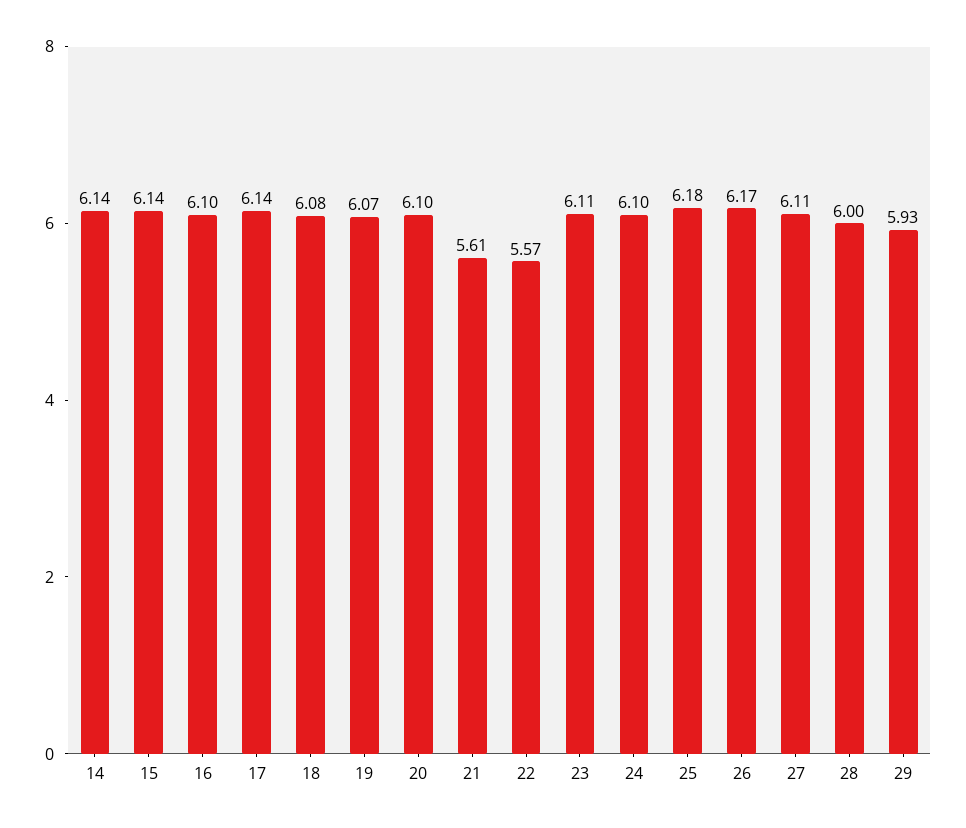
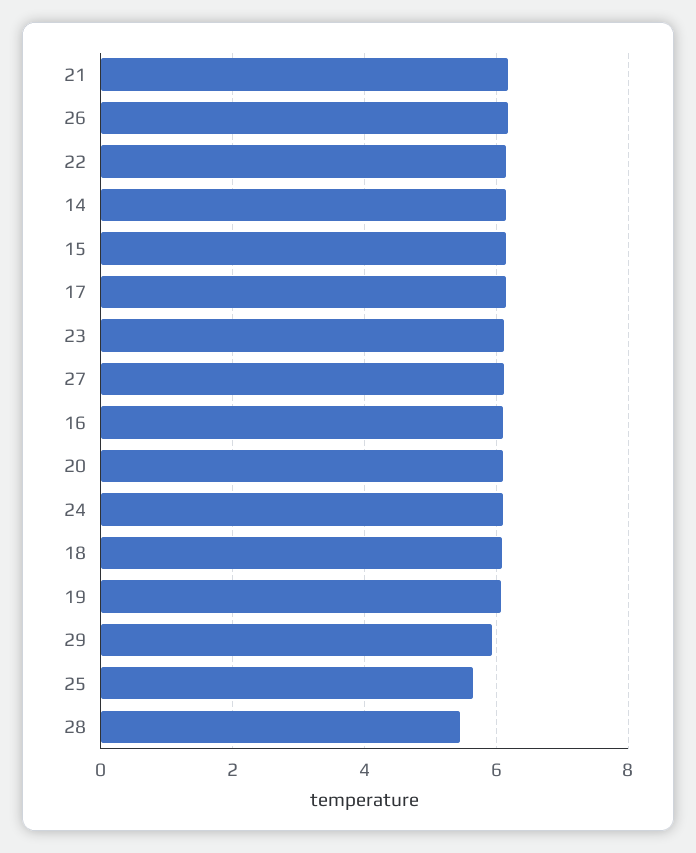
21: 5.61 -> 6.2
22: 5.57 -> 6.2
25: 6.18 -> 5.6
28: 6 -> 5.4

